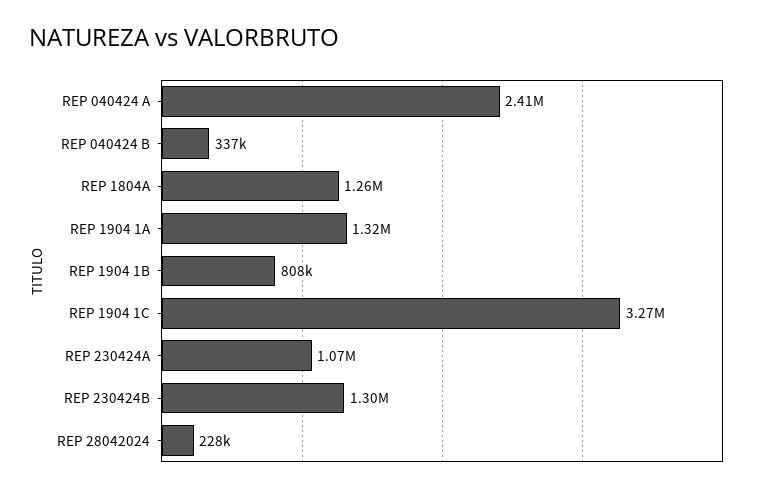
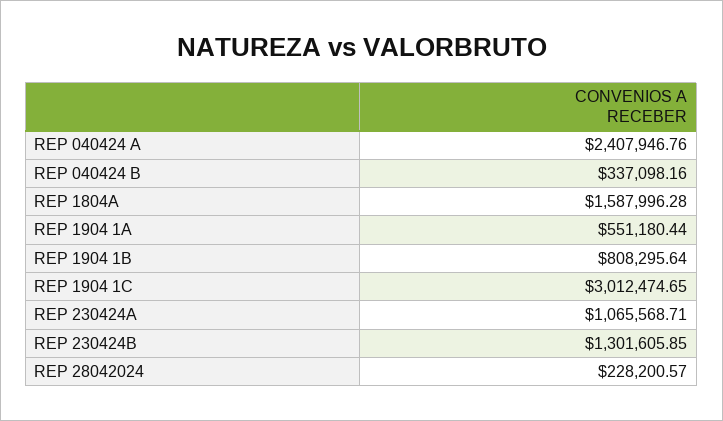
REP 1804A: 1260000 -> 1587996.28
REP 1904 1A: 1320000 -> 551180.44
REP 1904 1C: 3270000 -> 3012474.65

